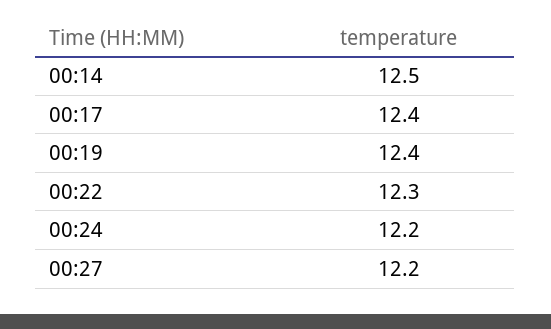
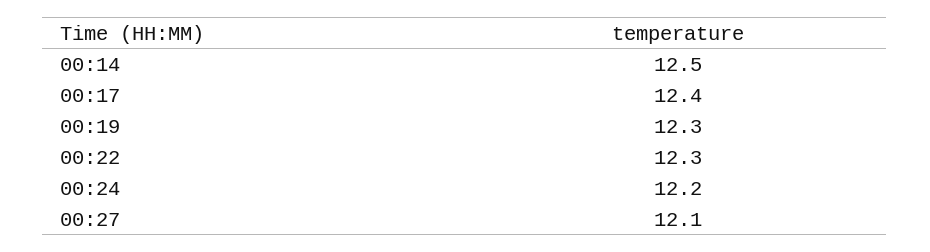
00:19: 12.4 -> 12.3
00:27: 12.2 -> 12.1

